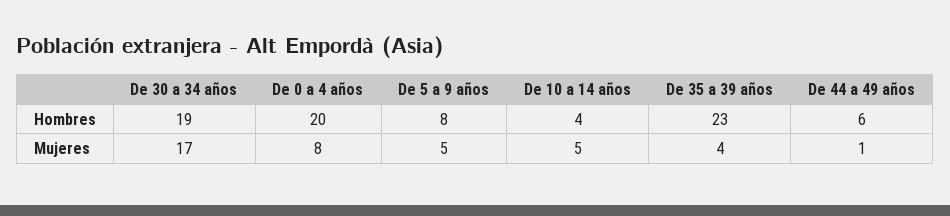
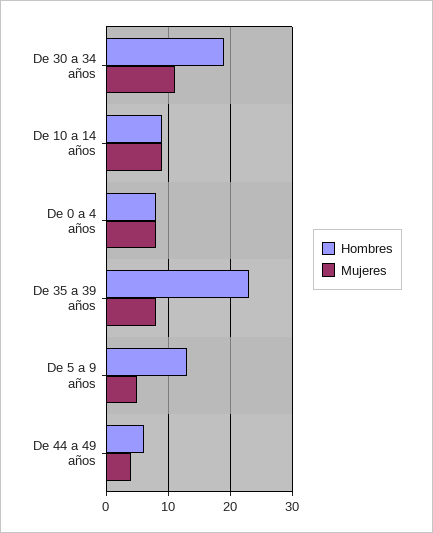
Hombres, De 0 a 4 años: 20 -> 8
Hombres, De 5 a 9 años: 8 -> 13
Hombres, De 10 a 14 años: 4 -> 9
Mujeres, De 30 a 34 años: 17 -> 11
Mujeres, De 10 a 14 años: 5 -> 9
Mujeres, De 35 a 39 años: 4 -> 8
Mujeres, De 44 a 49 años: 1 -> 4

